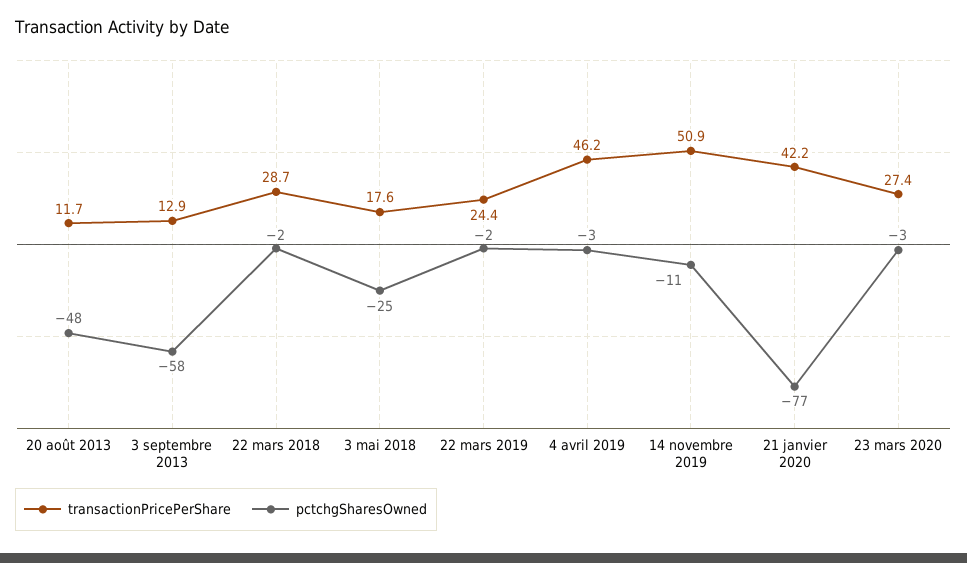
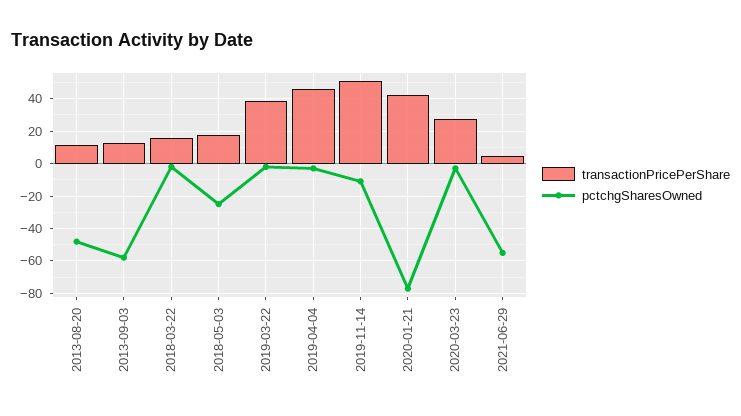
transactionPricePerShare, 22 mars 2018: 28.7 -> 15
transactionPricePerShare, 22 mars 2019: 24.4 -> 40
transactionPricePerShare, 2021-06-29: none -> 5
pctchgSharesOwned, 2021-06-29: none -> -55

